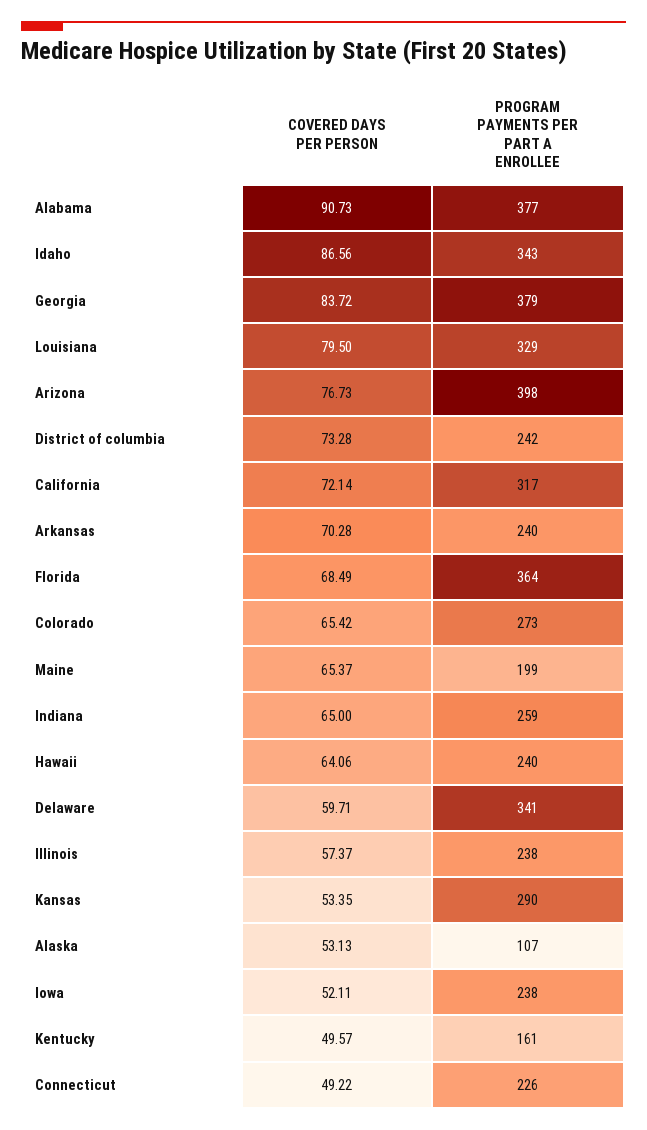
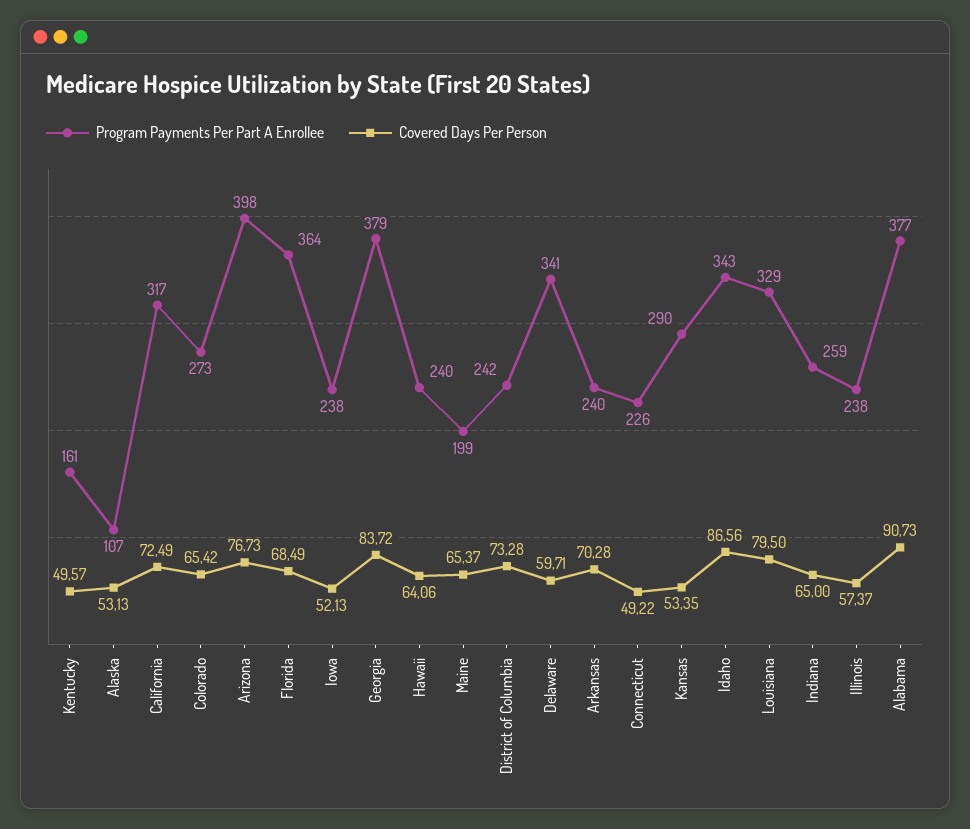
COVERED DAYS PER PERSON, California: 72.14 -> 72.49
COVERED DAYS PER PERSON, Iowa: 52.11 -> 52.13

